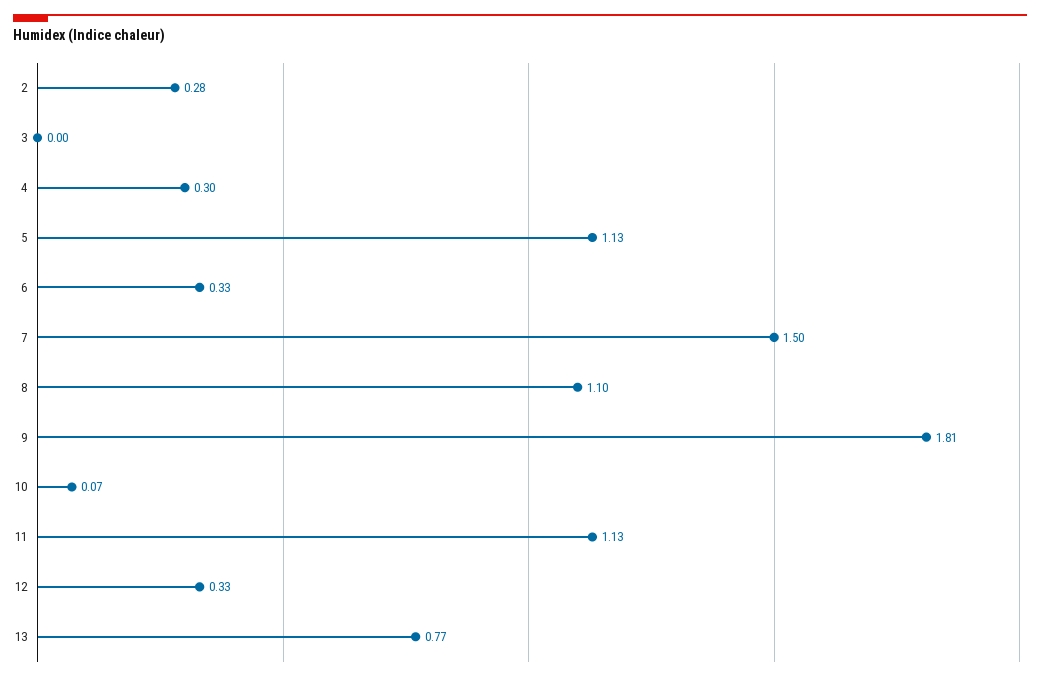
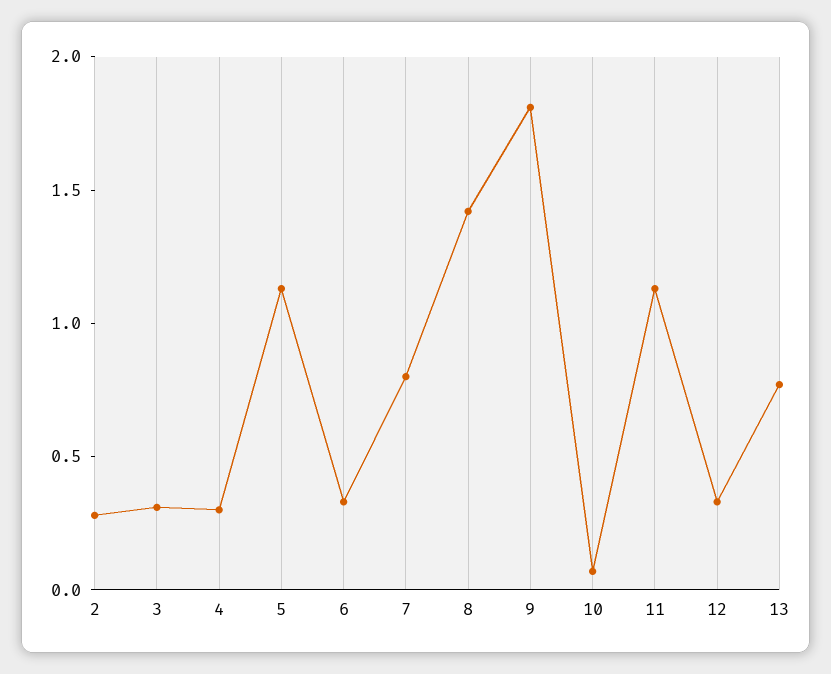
3: 0 -> 0.3
7: 1.5 -> 0.8
8: 1.1 -> 1.4

